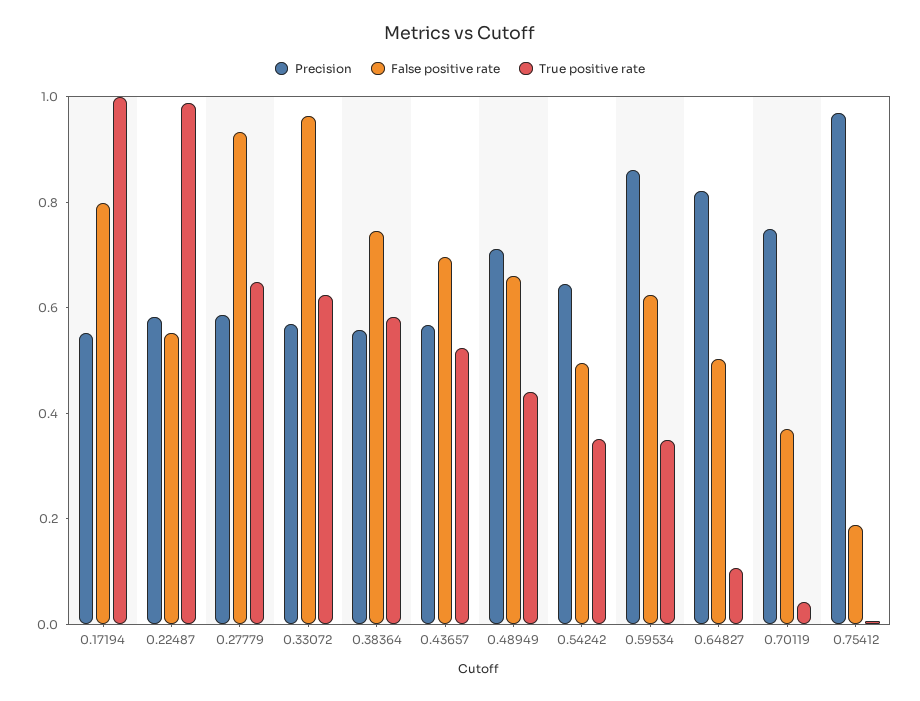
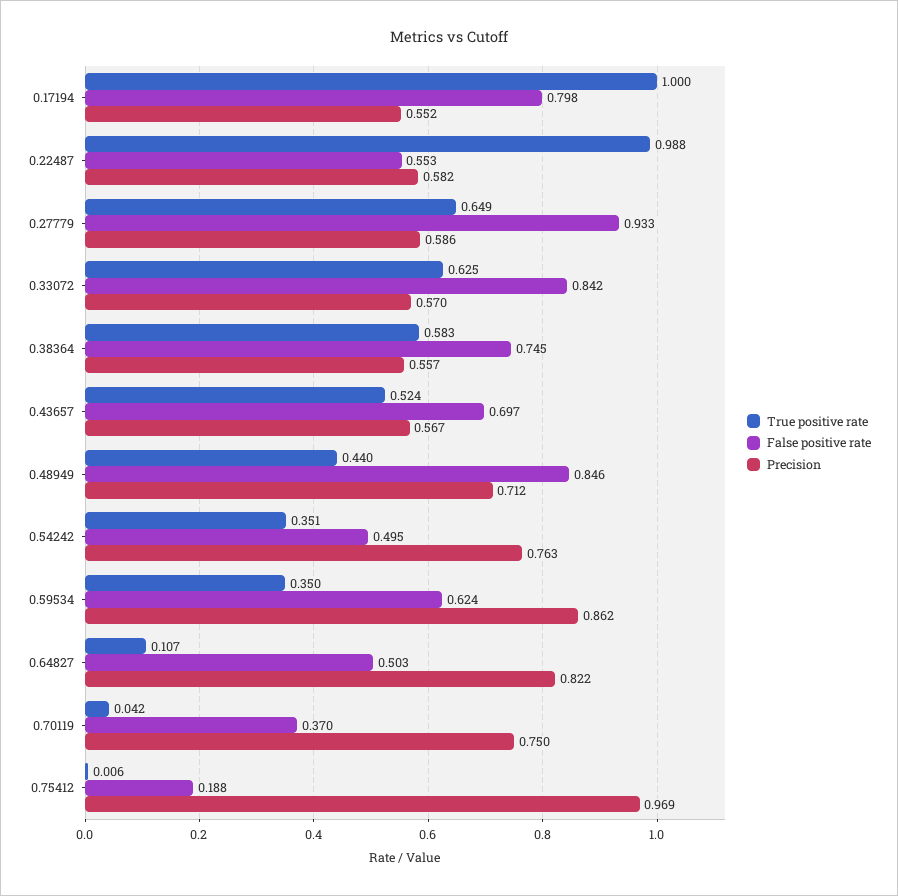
False positive rate, 0.33072: 0.95 -> 0.842
False positive rate, 0.48949: 0.65 -> 0.846
Precision, 0.54242: 0.65 -> 0.763

